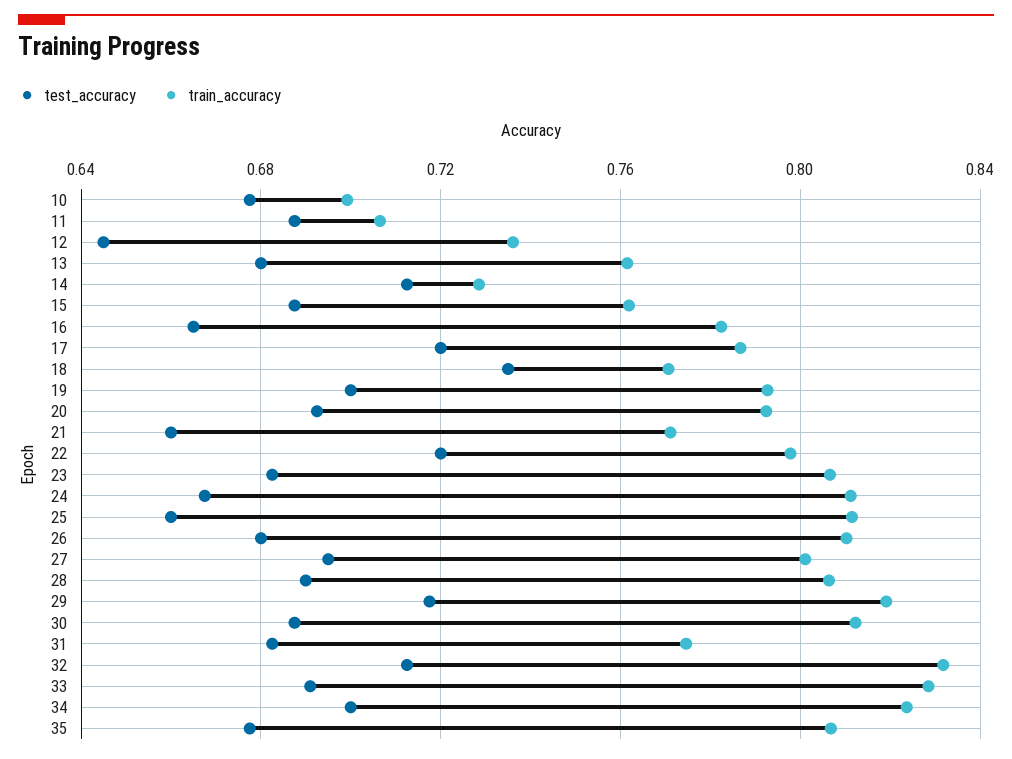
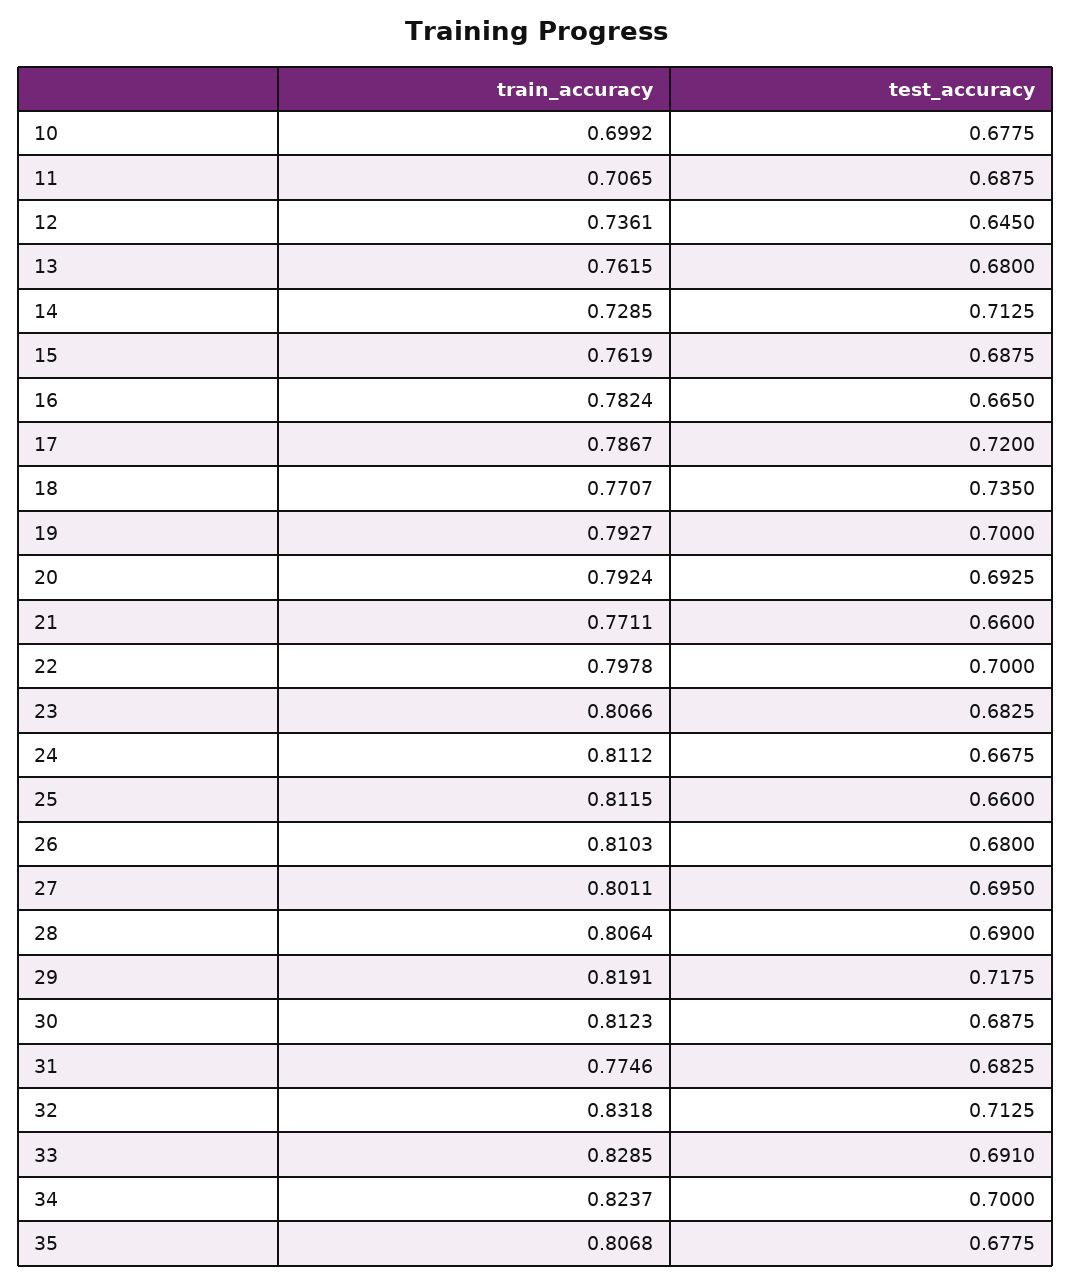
test_accuracy, 22: 0.72 -> 0.7

